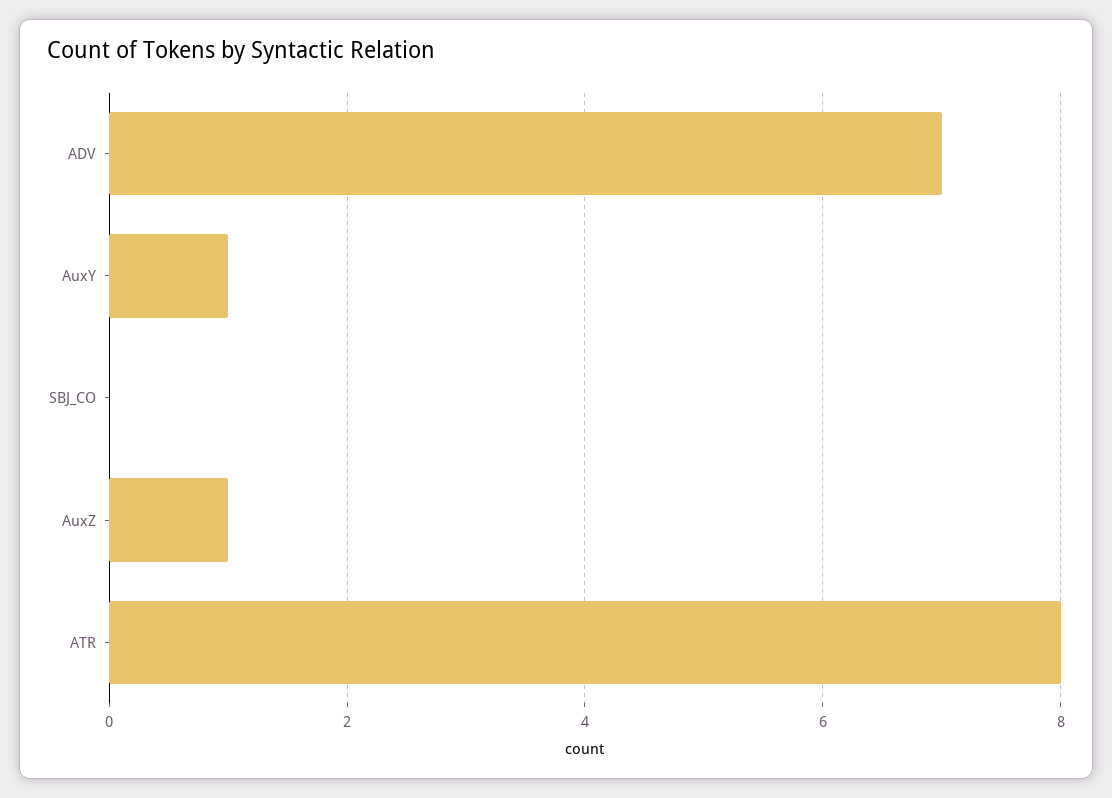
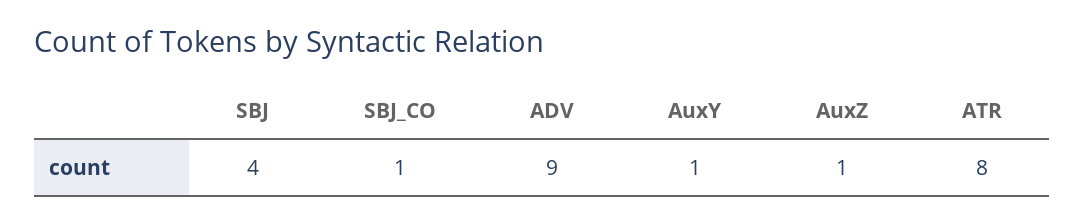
ADV: 7 -> 9
SBJ_CO: 0 -> 1
SBJ: none -> 4

